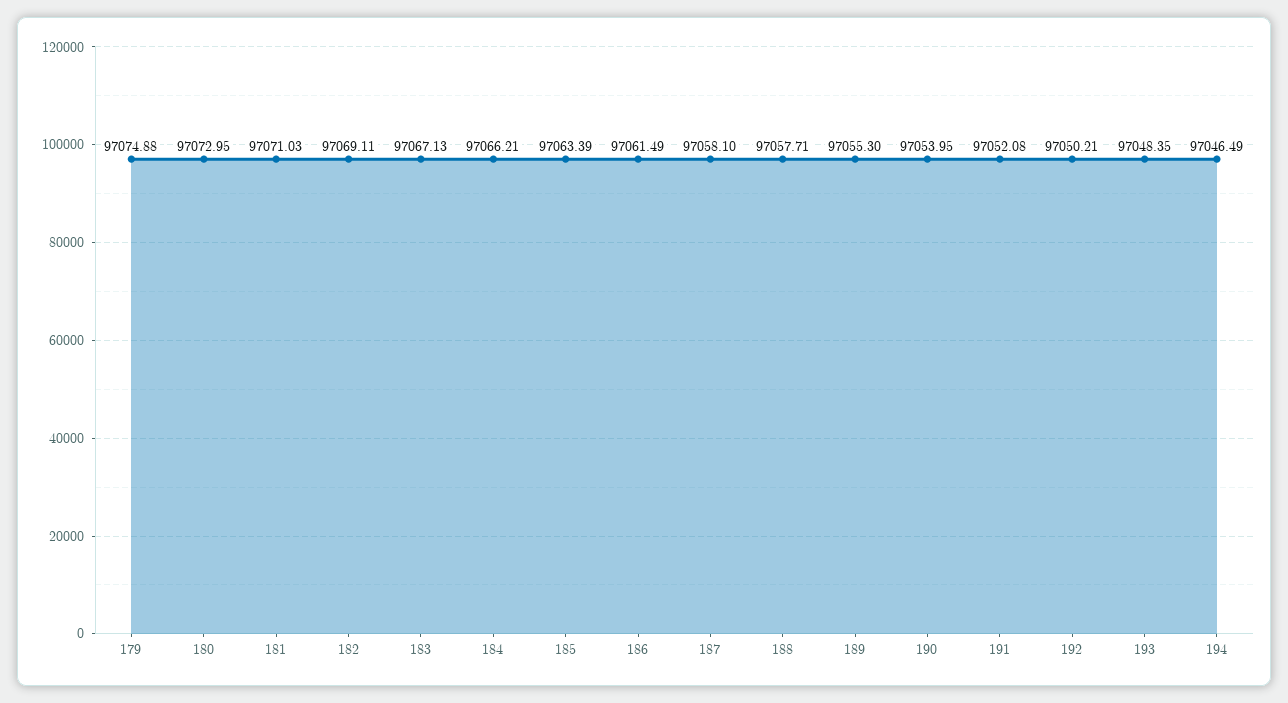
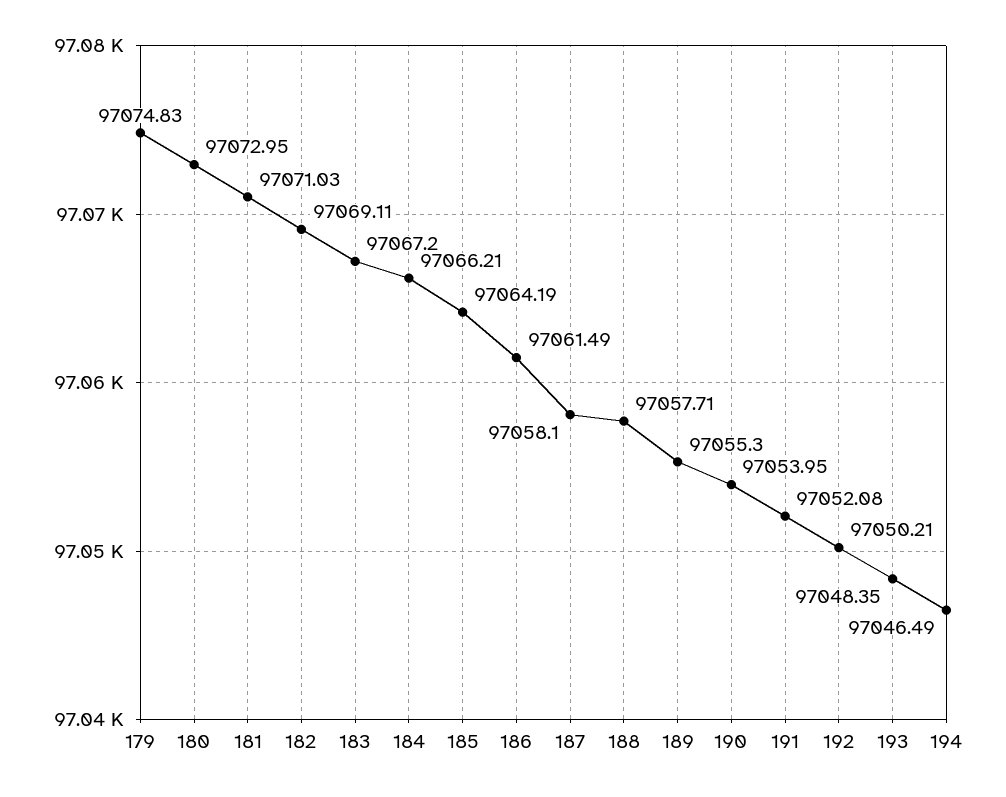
179: 97074.88 -> 97074.83
183: 97067.13 -> 97067.2
185: 97063.39 -> 97064.19

